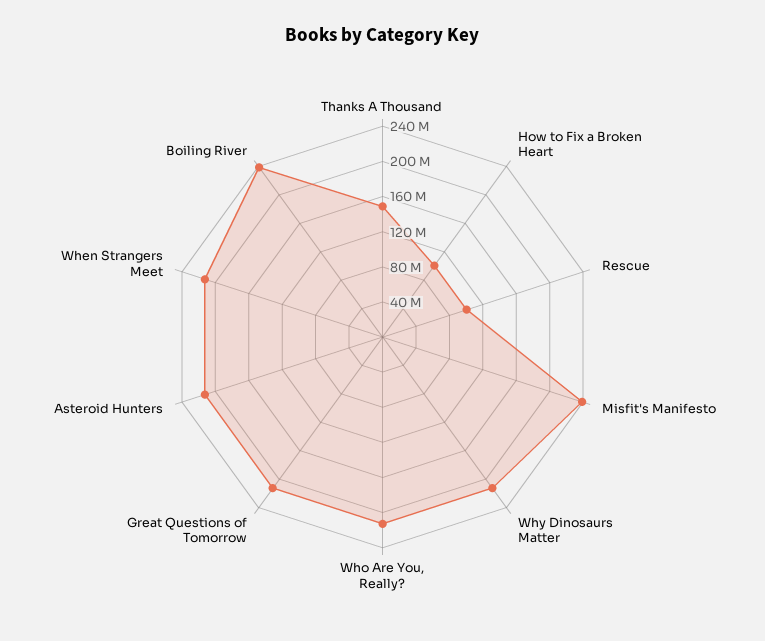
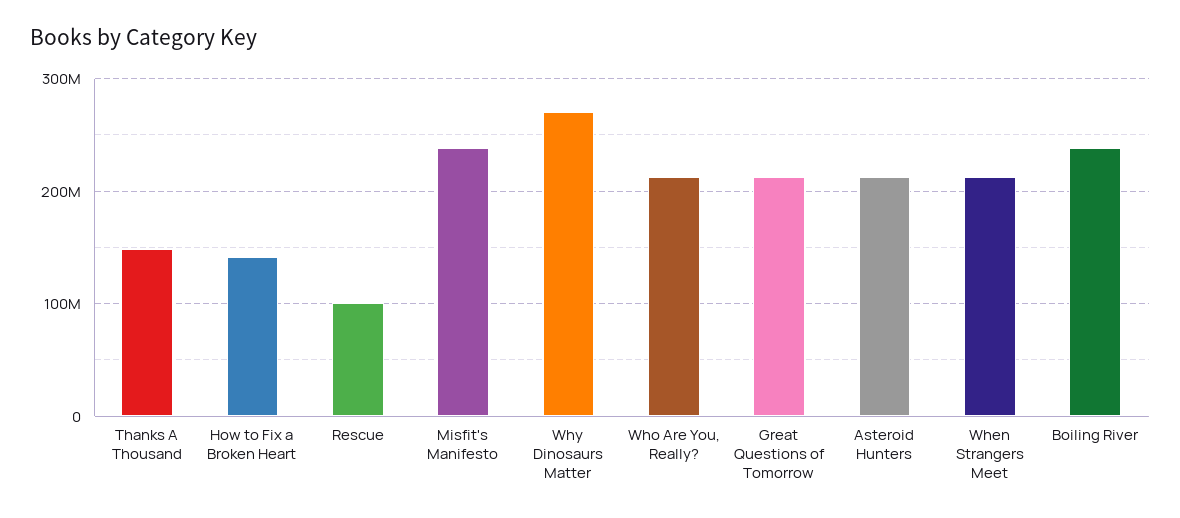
How to Fix a Broken Heart: 100000000 -> 140000000
Why Dinosaurs Matter: 210000000 -> 270000000

